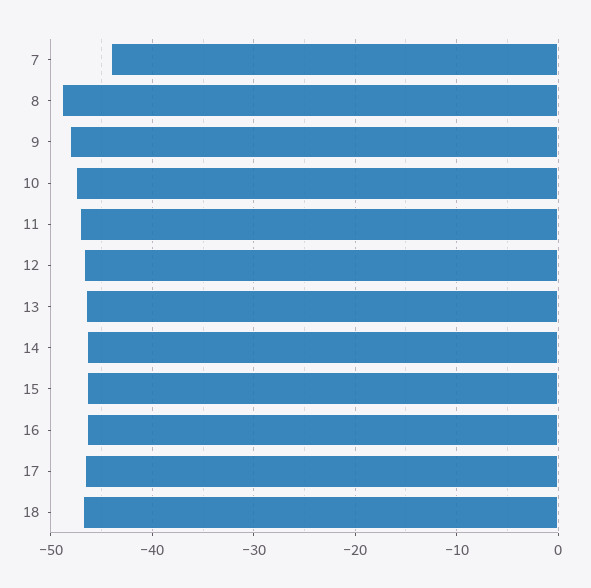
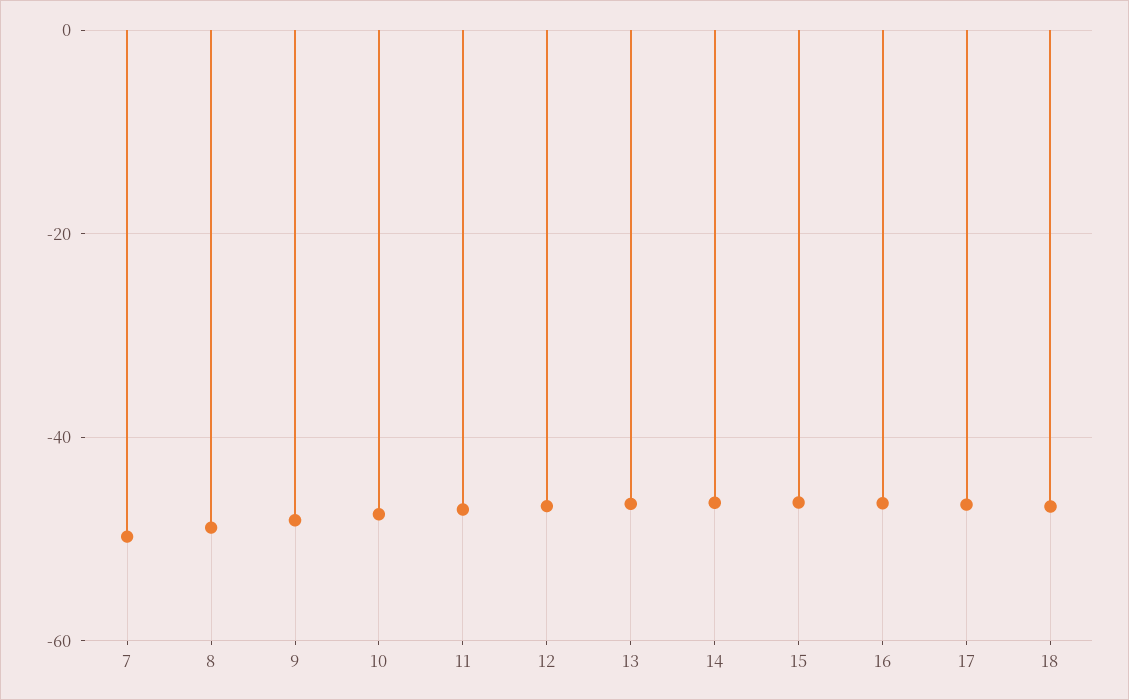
7: -44 -> -50

